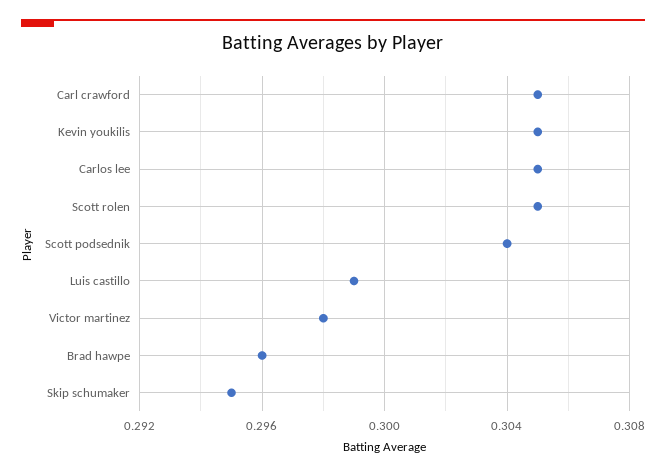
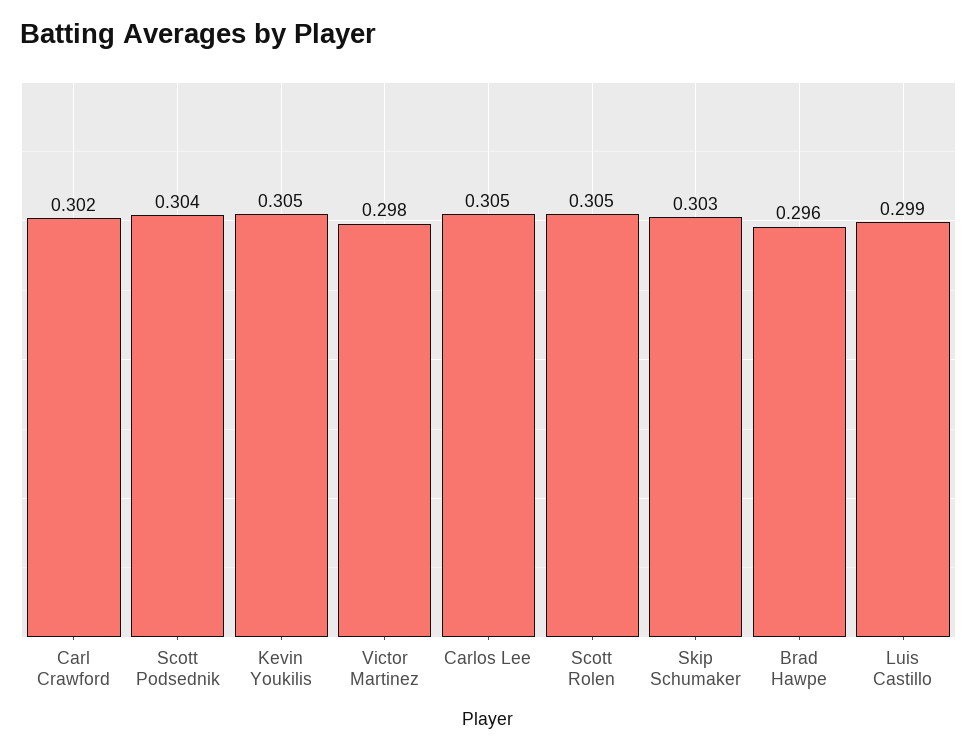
Carl crawford: 0.305 -> 0.302
Skip schumaker: 0.295 -> 0.303

